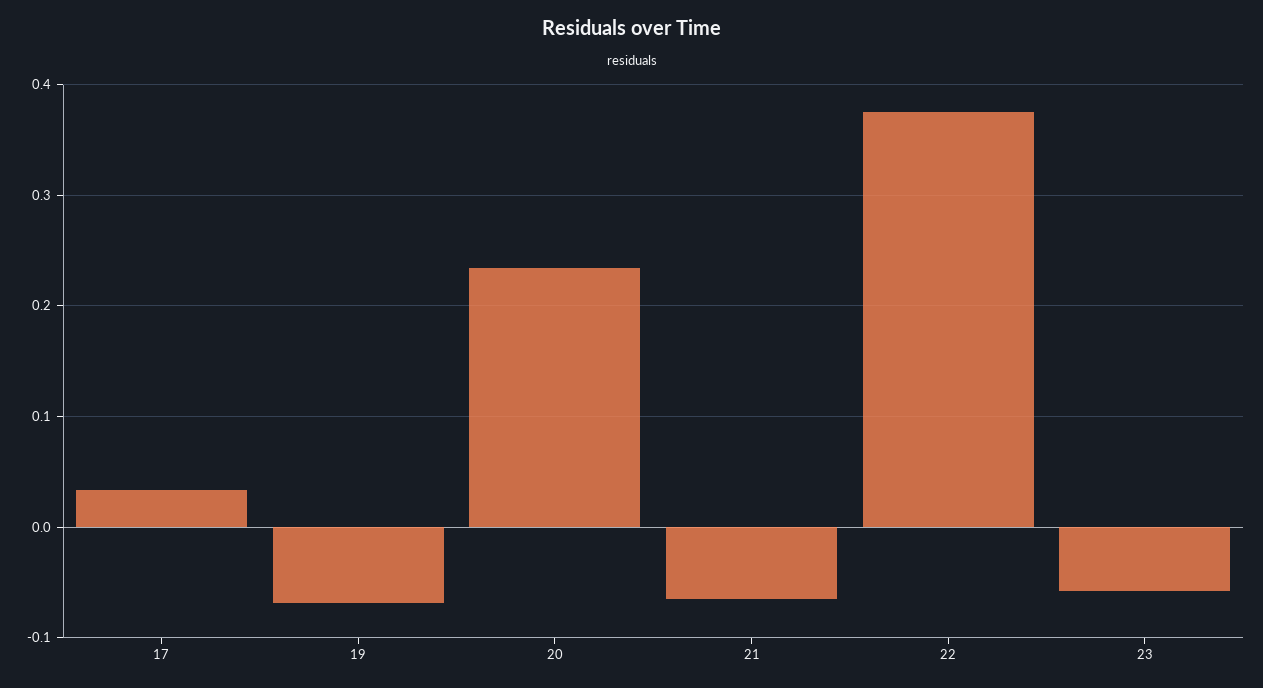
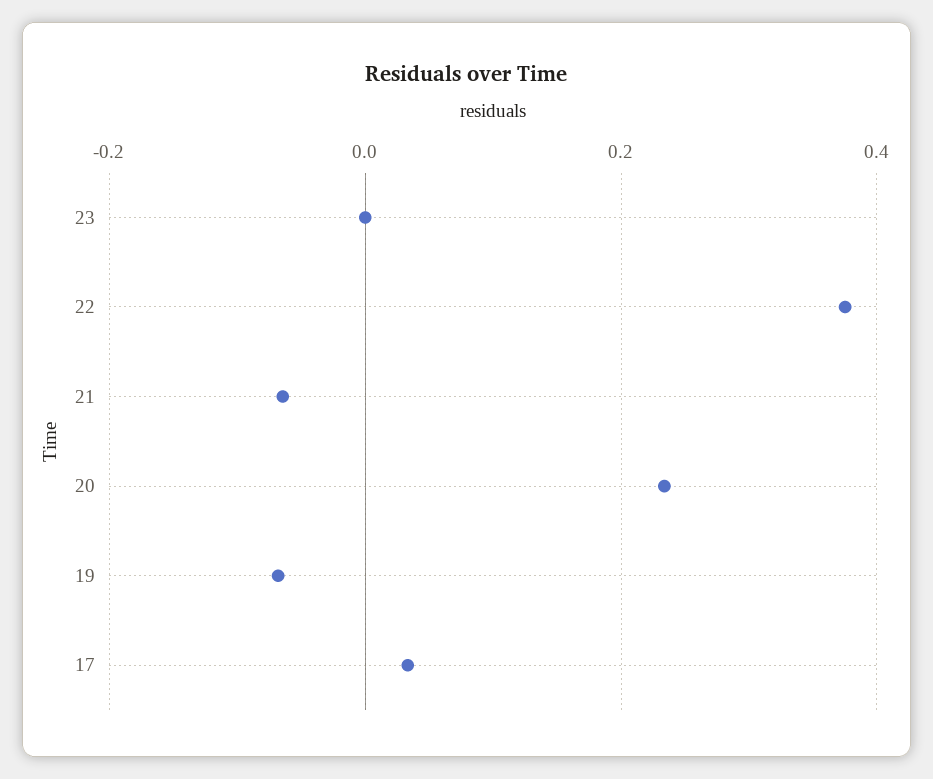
23: -0.06 -> 0

